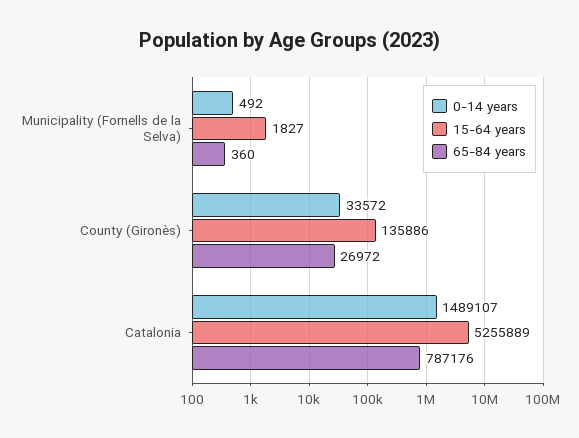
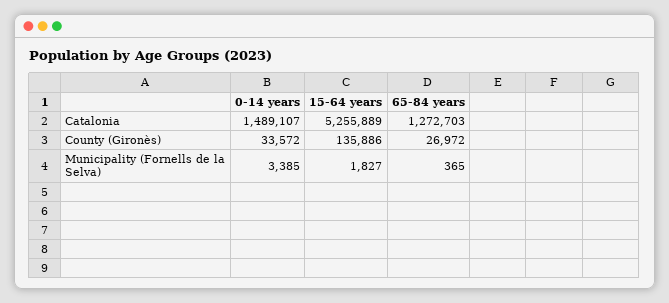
0-14 years, Municipality (Fornells de la Selva): 492 -> 3385
65-84 years, Municipality (Fornells de la Selva): 360 -> 365
65-84 years, Catalonia: 787176 -> 1272703

